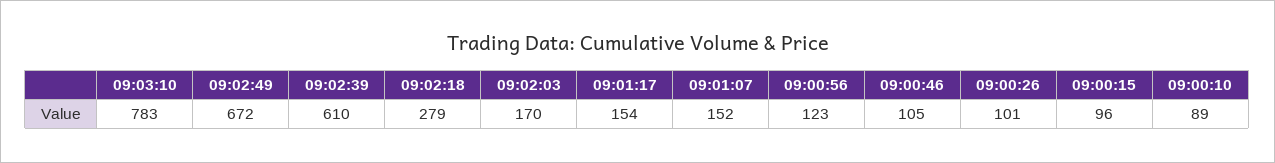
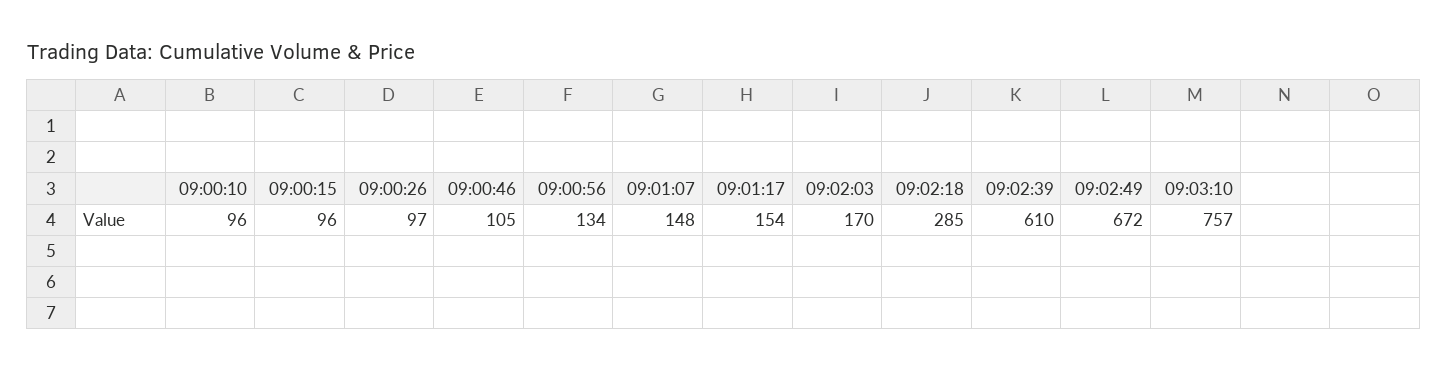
09:03:10: 783 -> 757
09:02:18: 279 -> 285
09:01:07: 152 -> 148
09:00:56: 123 -> 134
09:00:26: 101 -> 97
09:00:10: 89 -> 96

